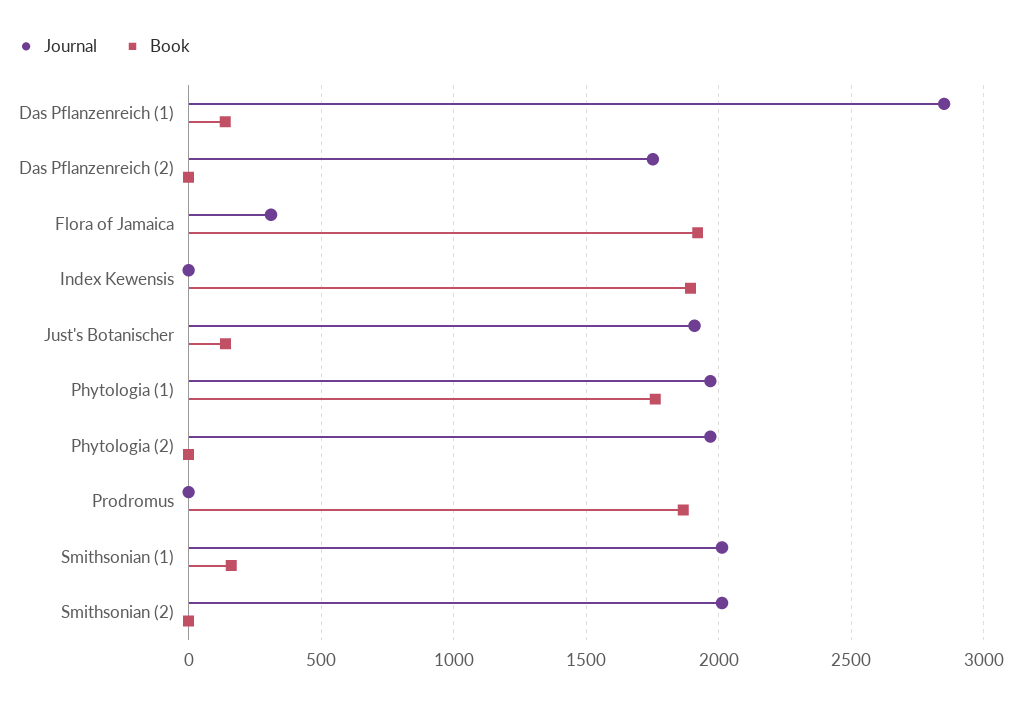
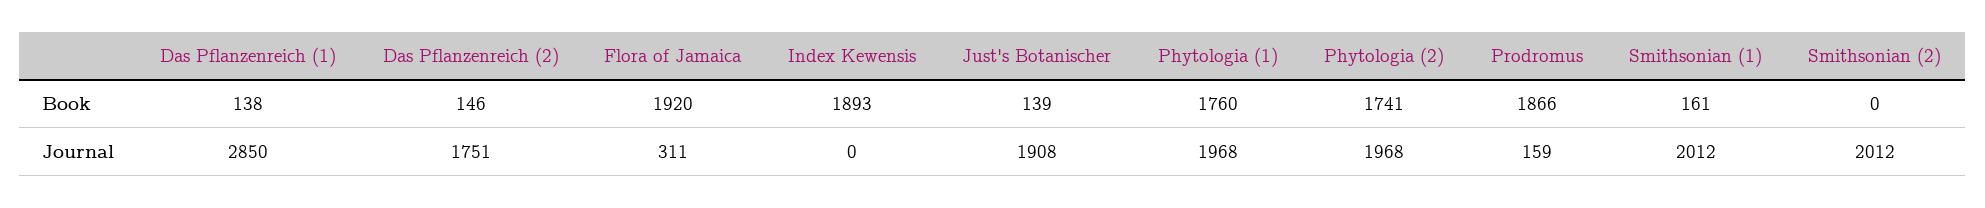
Book, Das Pflanzenreich (2): 0 -> 146
Book, Phytologia (2): 0 -> 1741
Journal, Prodromus: 0 -> 159

